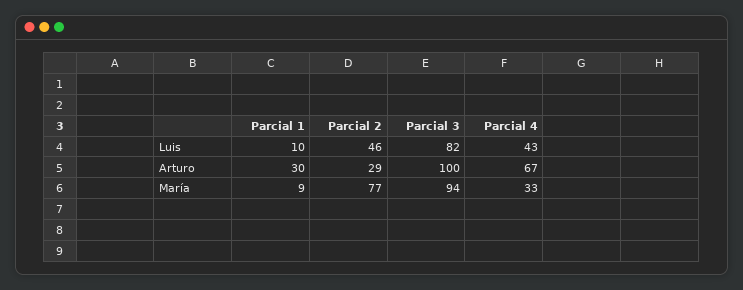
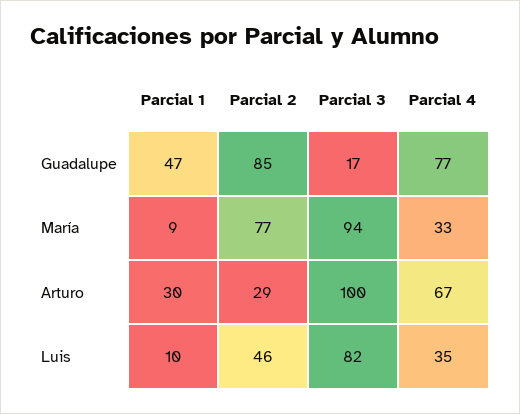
Parcial 4, Luis: 43 -> 35
Parcial 1, Guadalupe: none -> 47
Parcial 2, Guadalupe: none -> 85
Parcial 3, Guadalupe: none -> 17
Parcial 4, Guadalupe: none -> 77

